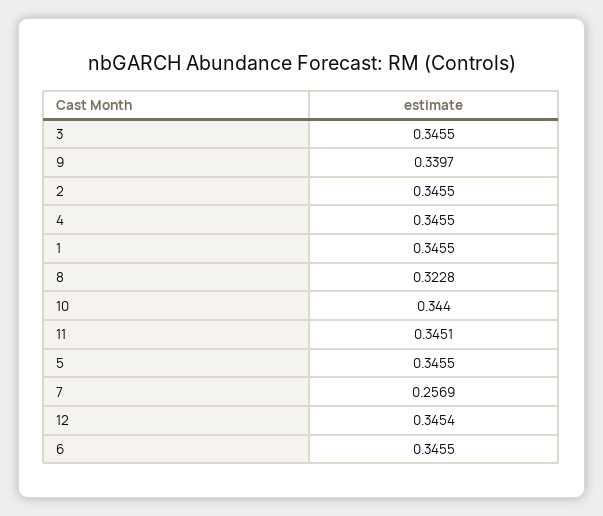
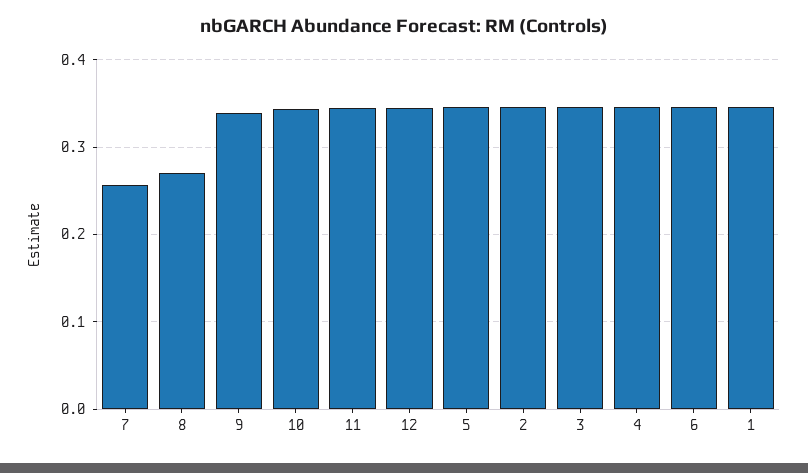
8: 0.3228 -> 0.27

